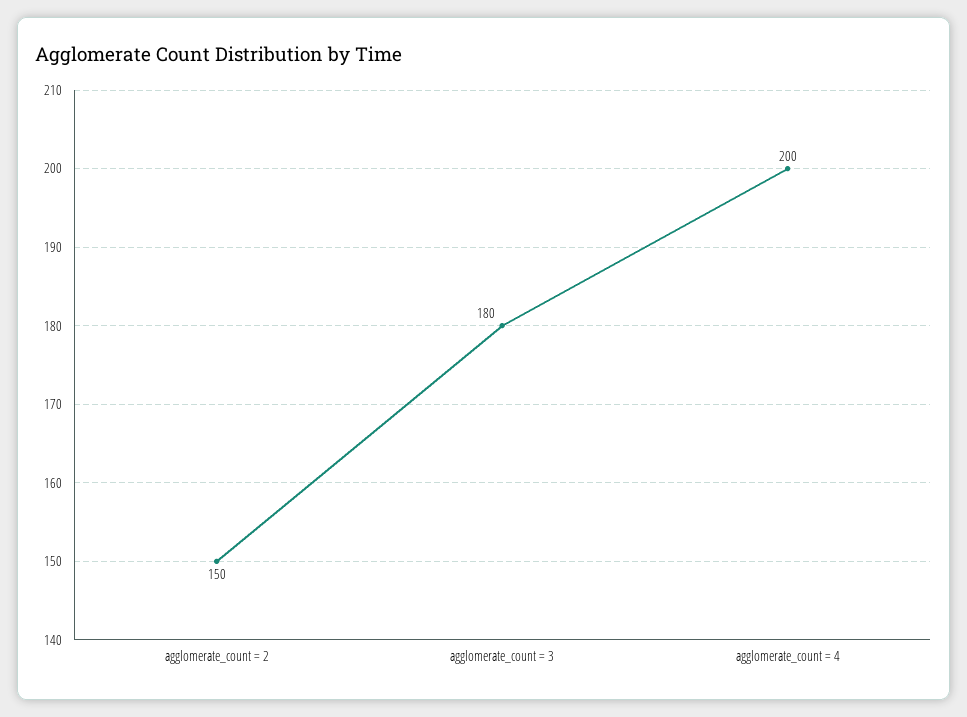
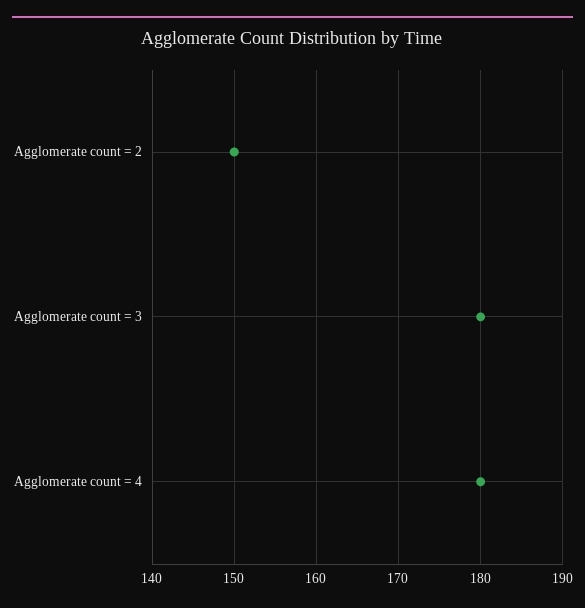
agglomerate_count = 4: 200 -> 180

